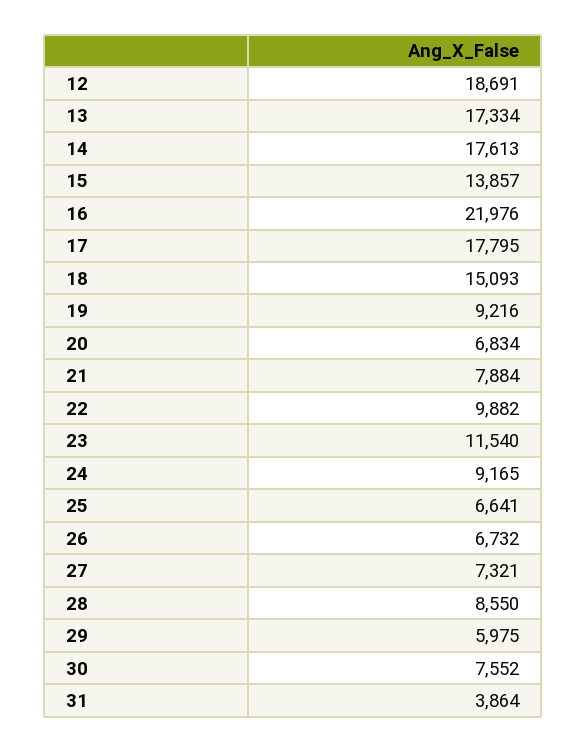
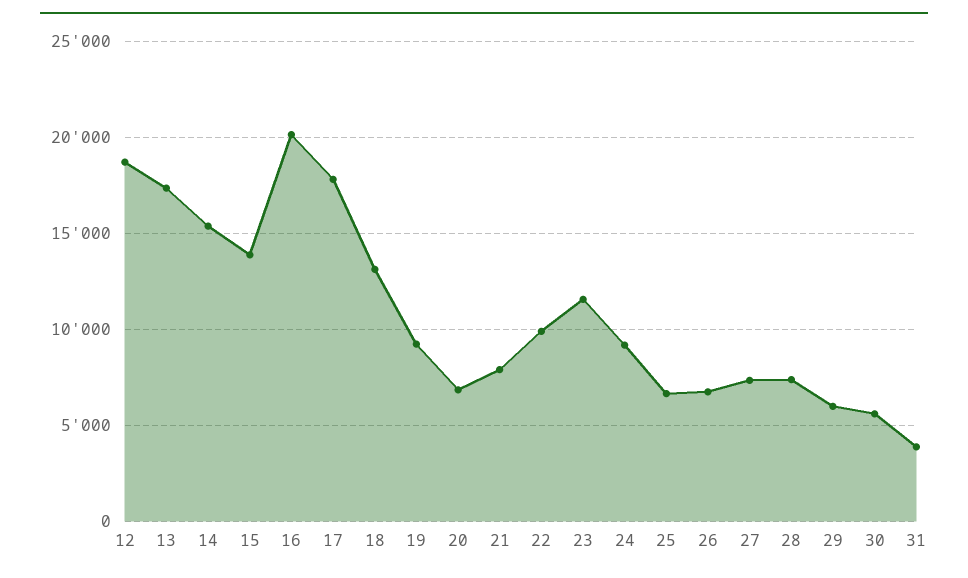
14: 17613 -> 15500
16: 21976 -> 20000
18: 15093 -> 13000
28: 8550 -> 7500
30: 7552 -> 5500

